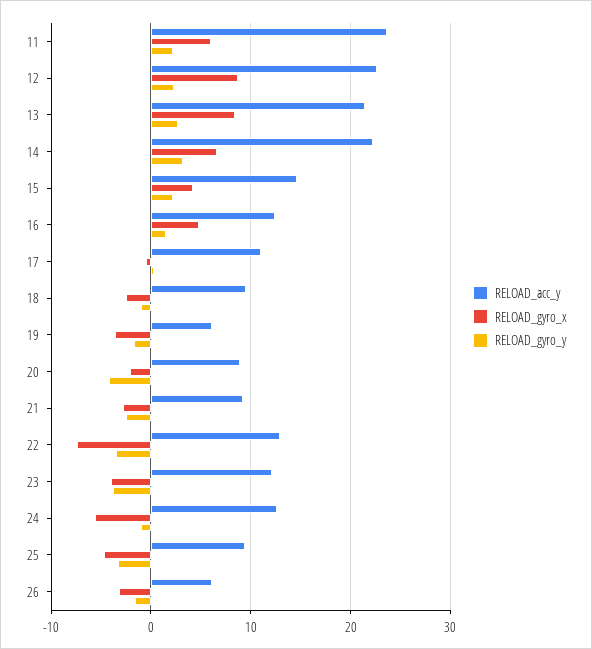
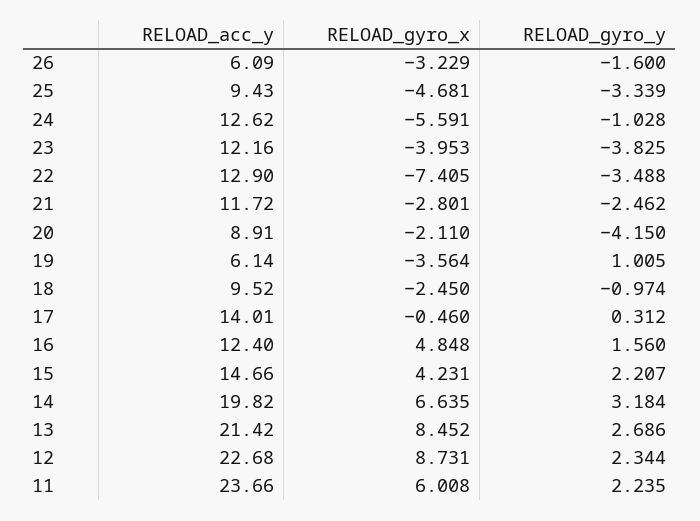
RELOAD_acc_y, 14: 22 -> 19.82
RELOAD_acc_y, 17: 11 -> 14.01
RELOAD_gyro_y, 19: -2 -> 1.005
RELOAD_acc_y, 21: 9 -> 11.72

